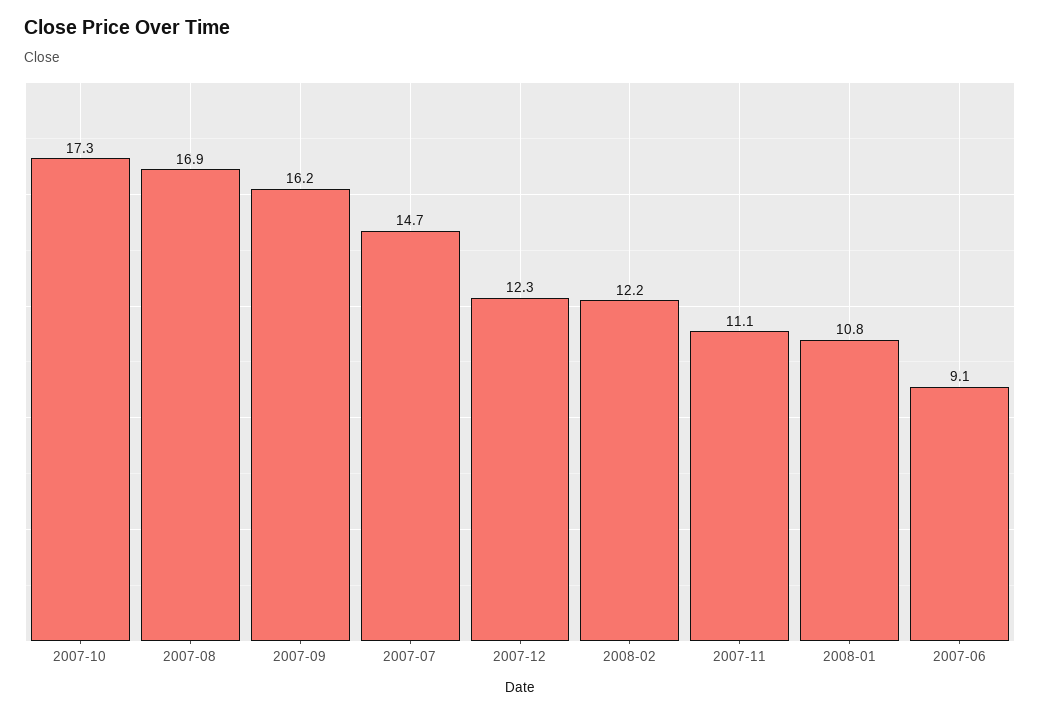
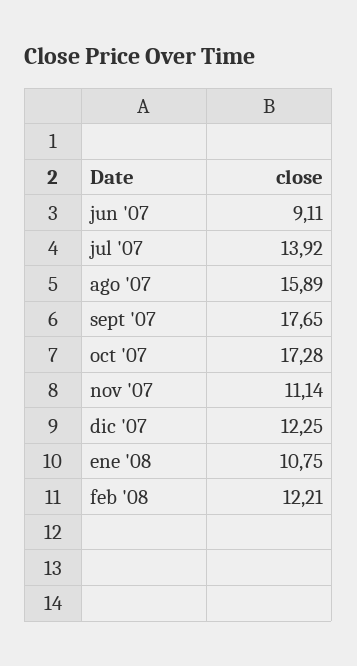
2007-08: 16.9 -> 15.89
2007-09: 16.2 -> 17.65
2007-07: 14.7 -> 13.92

